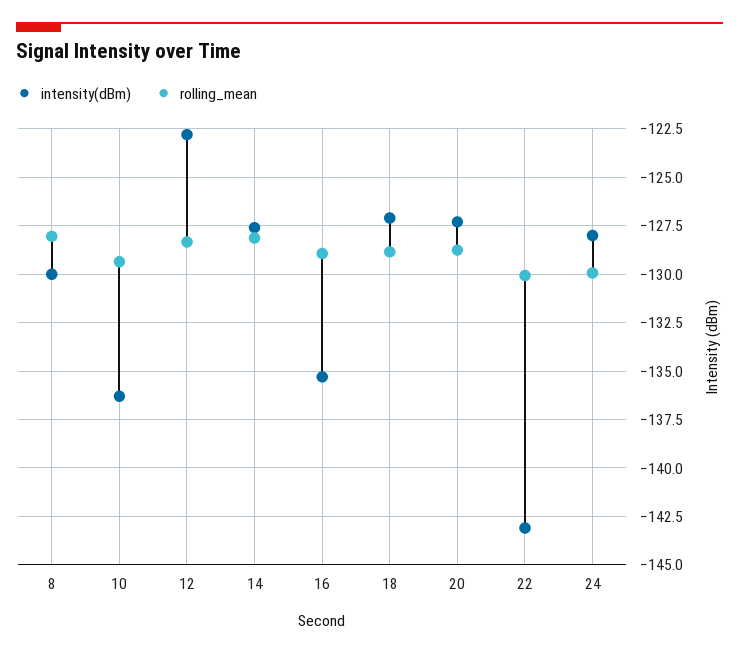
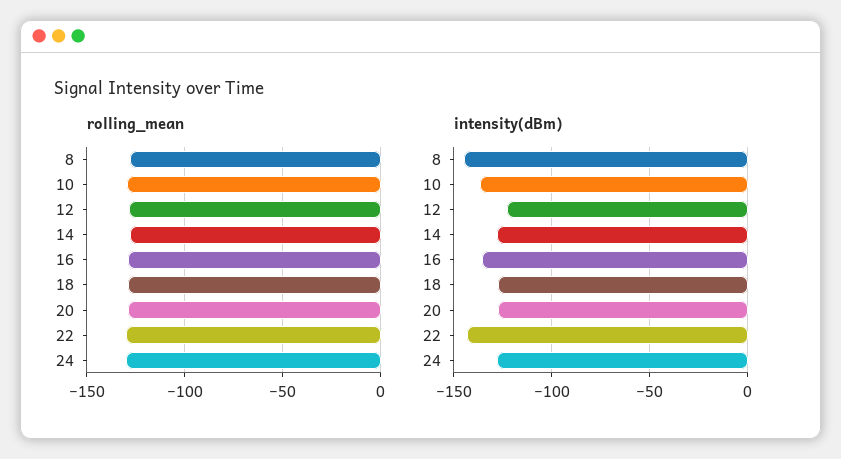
intensity(dBm), 8: -130 -> -145

